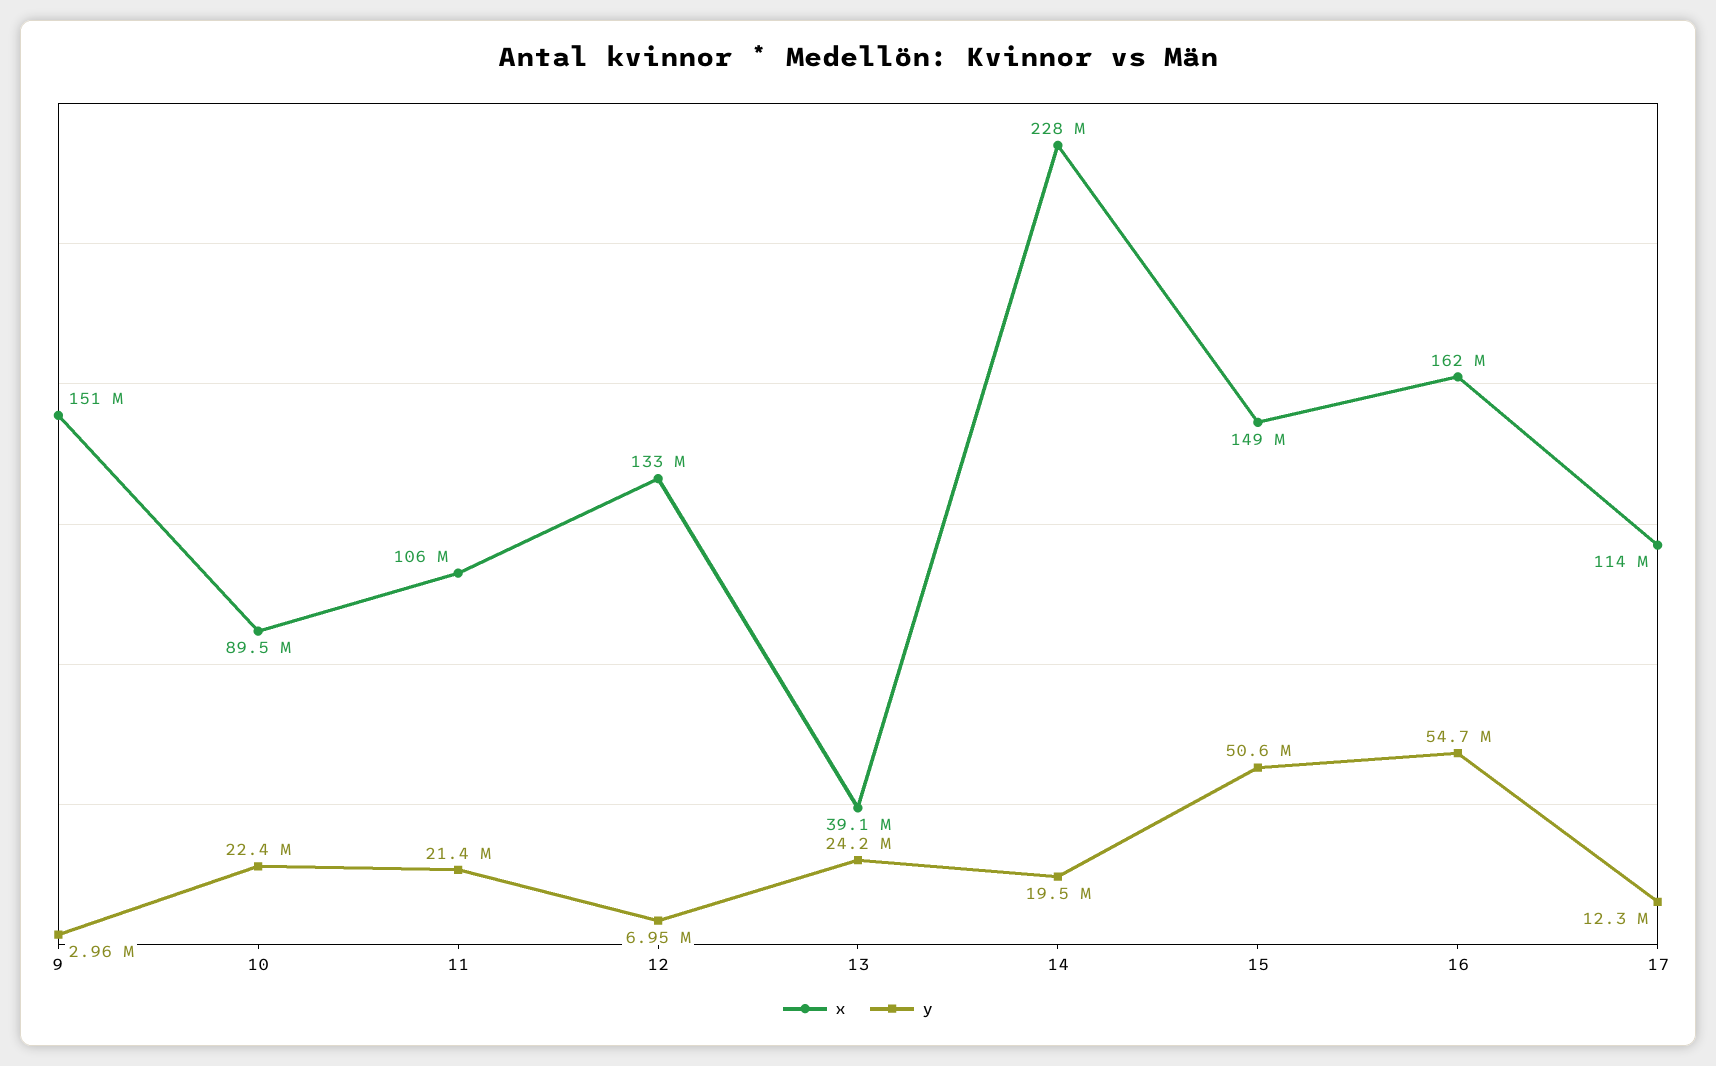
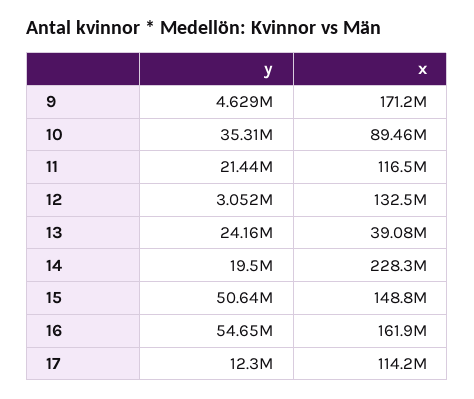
x, 9: 151000000 -> 171200000
y, 9: 2960000 -> 4629000
y, 10: 22400000 -> 35310000
x, 11: 106000000 -> 116500000
y, 12: 6950000 -> 3052000

